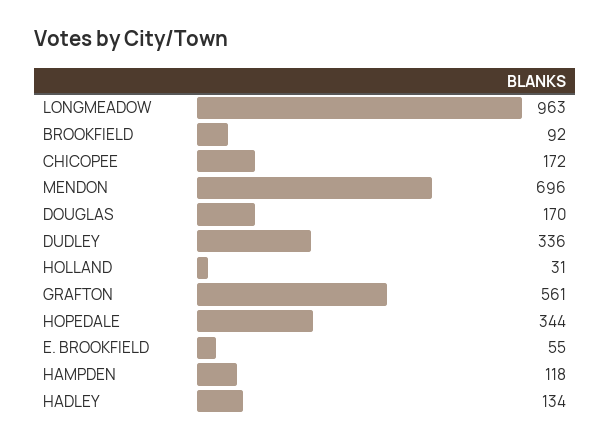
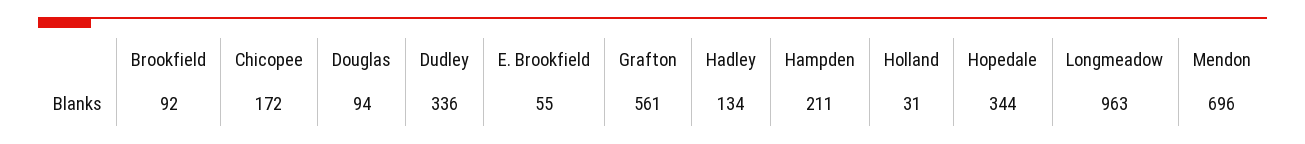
DOUGLAS: 170 -> 94
HAMPDEN: 118 -> 211

